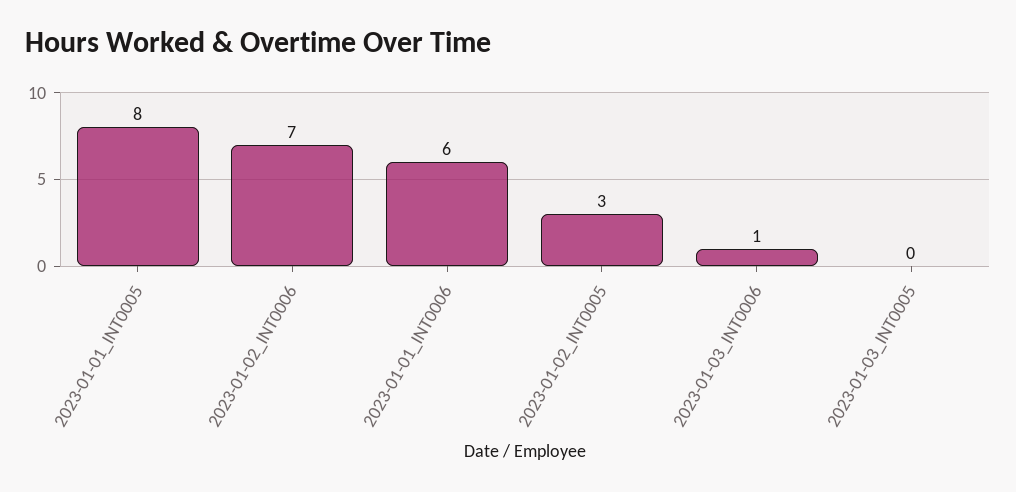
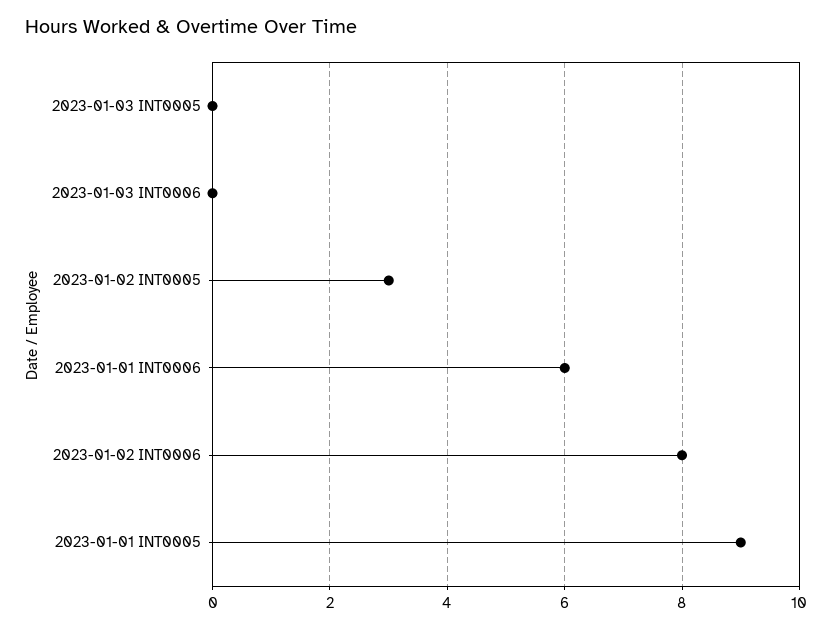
2023-01-01_INT0005: 8 -> 9
2023-01-02_INT0006: 7 -> 8
2023-01-03_INT0006: 1 -> 0

